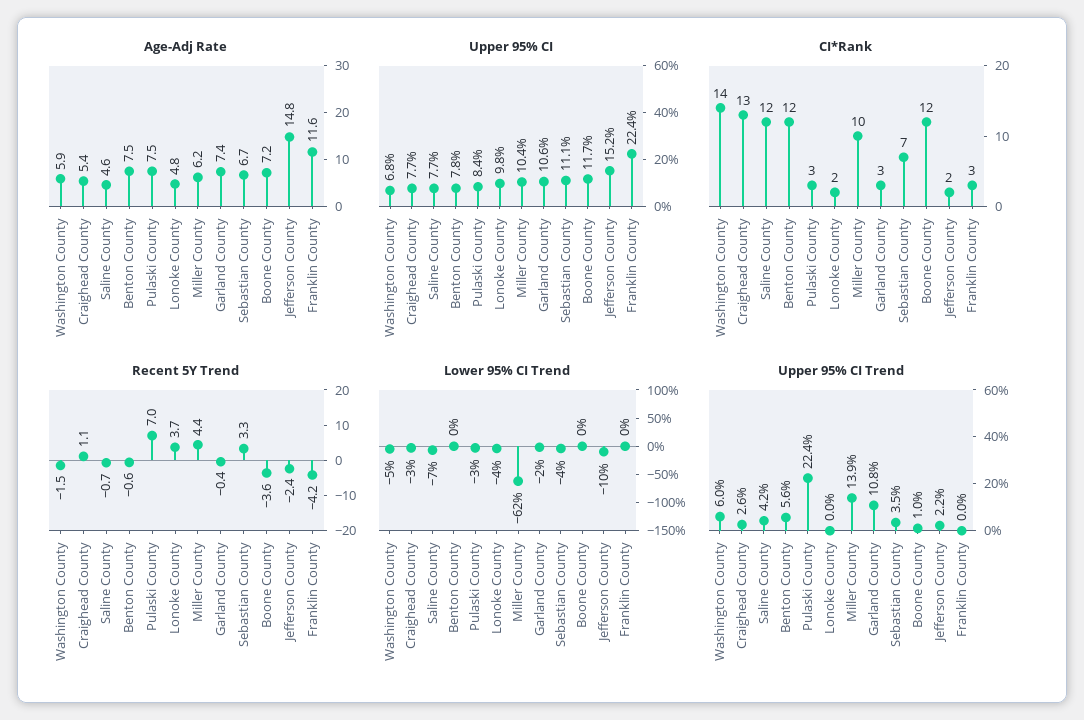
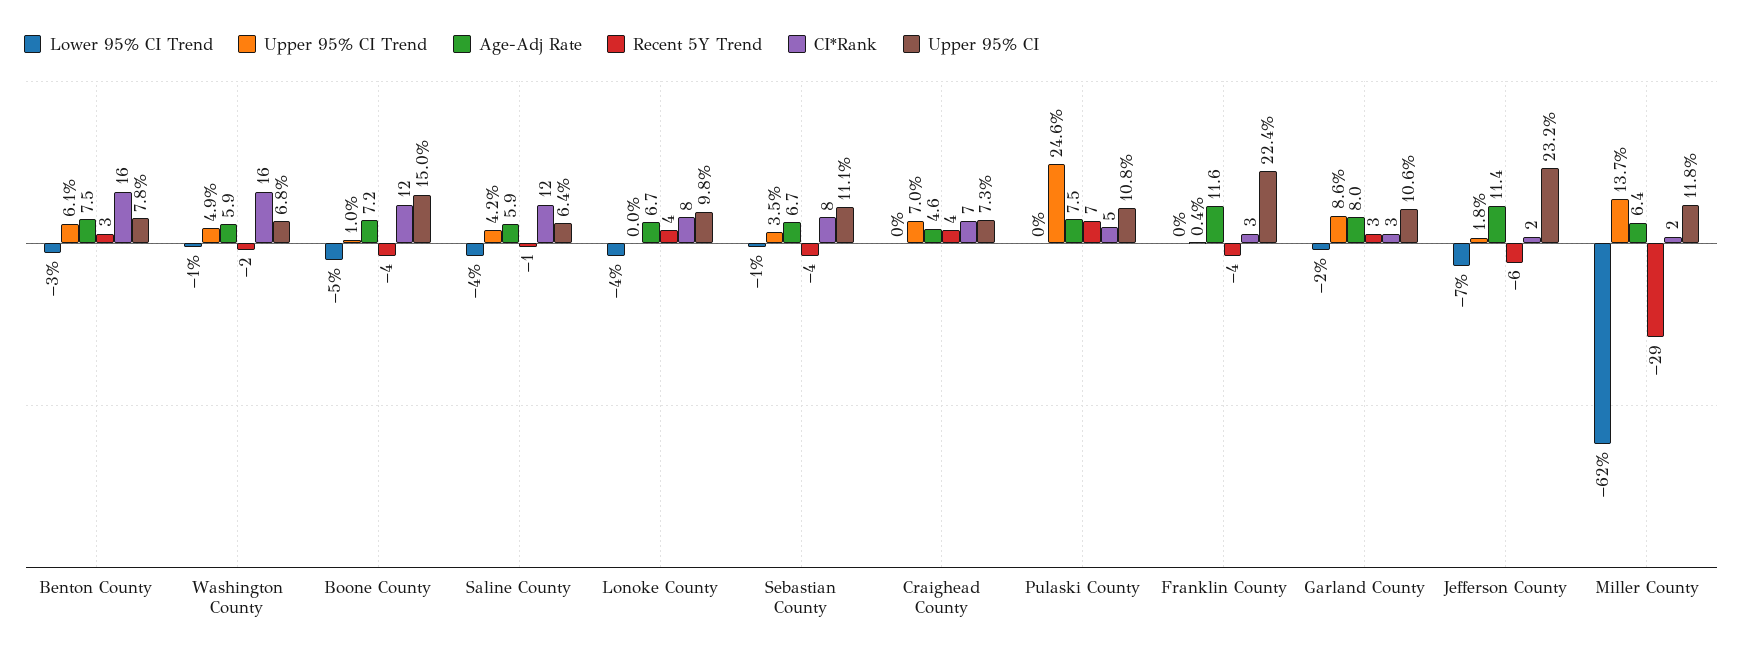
Age-Adj Rate, Craighead County: 5.4 -> 4.6
Age-Adj Rate, Saline County: 4.6 -> 5.9
Age-Adj Rate, Lonoke County: 4.8 -> 6.7
Age-Adj Rate, Miller County: 6.2 -> 6.4
Age-Adj Rate, Garland County: 7.4 -> 8
Age-Adj Rate, Jefferson County: 14.8 -> 11.4
Upper 95% CI, Craighead County: 7.7 -> 7.3
Upper 95% CI, Saline County: 7.7 -> 6.4
Upper 95% CI, Pulaski County: 8.4 -> 10.8
Upper 95% CI, Miller County: 10.4 -> 11.8
Upper 95% CI, Boone County: 11.7 -> 15
Upper 95% CI, Jefferson County: 15.2 -> 23.2
CI*Rank, Washington County: 14 -> 16
CI*Rank, Craighead County: 13 -> 7
CI*Rank, Benton County: 12 -> 16
CI*Rank, Pulaski County: 3 -> 5
CI*Rank, Lonoke County: 2 -> 8
CI*Rank, Miller County: 10 -> 2
CI*Rank, Sebastian County: 7 -> 8
Recent 5Y Trend, Craighead County: 1.1 -> 4
Recent 5Y Trend, Benton County: -0.6 -> 3
Recent 5Y Trend, Miller County: 4.4 -> -29
Recent 5Y Trend, Garland County: -0.4 -> 3
Recent 5Y Trend, Sebastian County: 3.3 -> -4
Recent 5Y Trend, Jefferson County: -2.4 -> -6
Lower 95% CI Trend, Washington County: -5 -> -1
Lower 95% CI Trend, Craighead County: -3 -> 0
Lower 95% CI Trend, Saline County: -7 -> -4
Lower 95% CI Trend, Benton County: 0 -> -3
Lower 95% CI Trend, Pulaski County: -3 -> 0
Lower 95% CI Trend, Sebastian County: -4 -> -1
Lower 95% CI Trend, Boone County: 0 -> -5
Lower 95% CI Trend, Jefferson County: -10 -> -7
Upper 95% CI Trend, Washington County: 6 -> 4.9
Upper 95% CI Trend, Craighead County: 2.6 -> 7
Upper 95% CI Trend, Benton County: 5.6 -> 6.1
Upper 95% CI Trend, Pulaski County: 22.4 -> 24.6
Upper 95% CI Trend, Miller County: 13.9 -> 13.7
Upper 95% CI Trend, Garland County: 10.8 -> 8.6
Upper 95% CI Trend, Jefferson County: 2.2 -> 1.8
Upper 95% CI Trend, Franklin County: 0 -> 0.4

